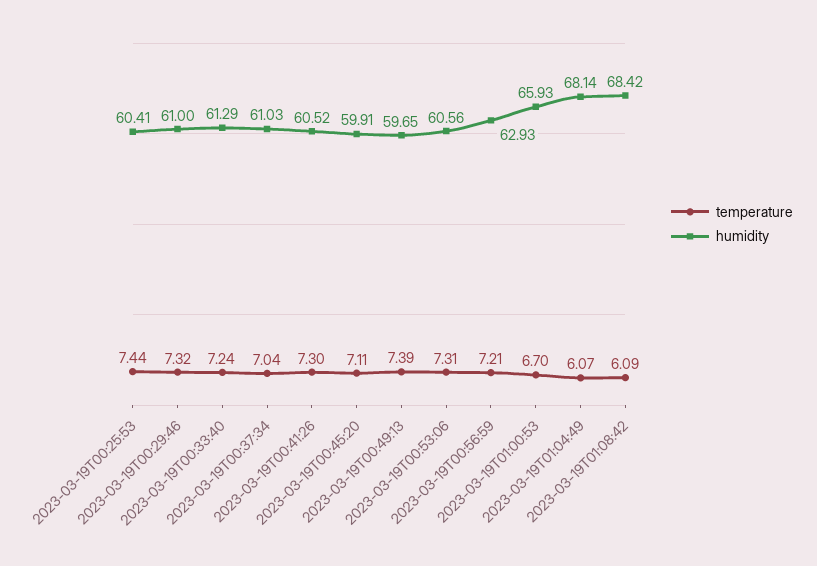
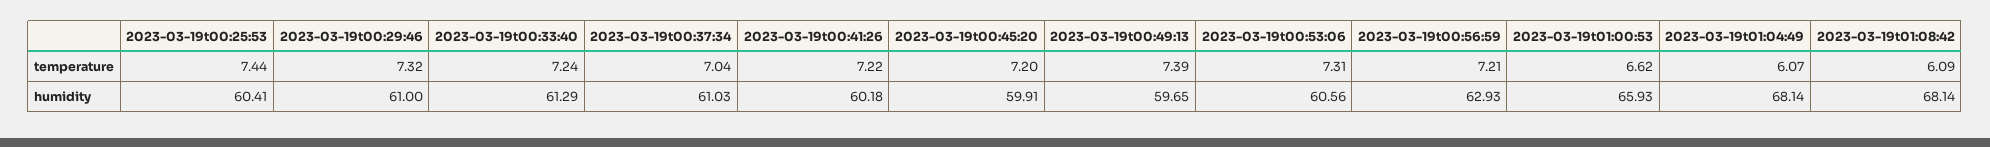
temperature, 2023-03-19T00:41:26: 7.3 -> 7.22
humidity, 2023-03-19T00:41:26: 60.52 -> 60.18
temperature, 2023-03-19T00:45:20: 7.11 -> 7.2
temperature, 2023-03-19T01:00:53: 6.7 -> 6.62
humidity, 2023-03-19T01:08:42: 68.42 -> 68.14

